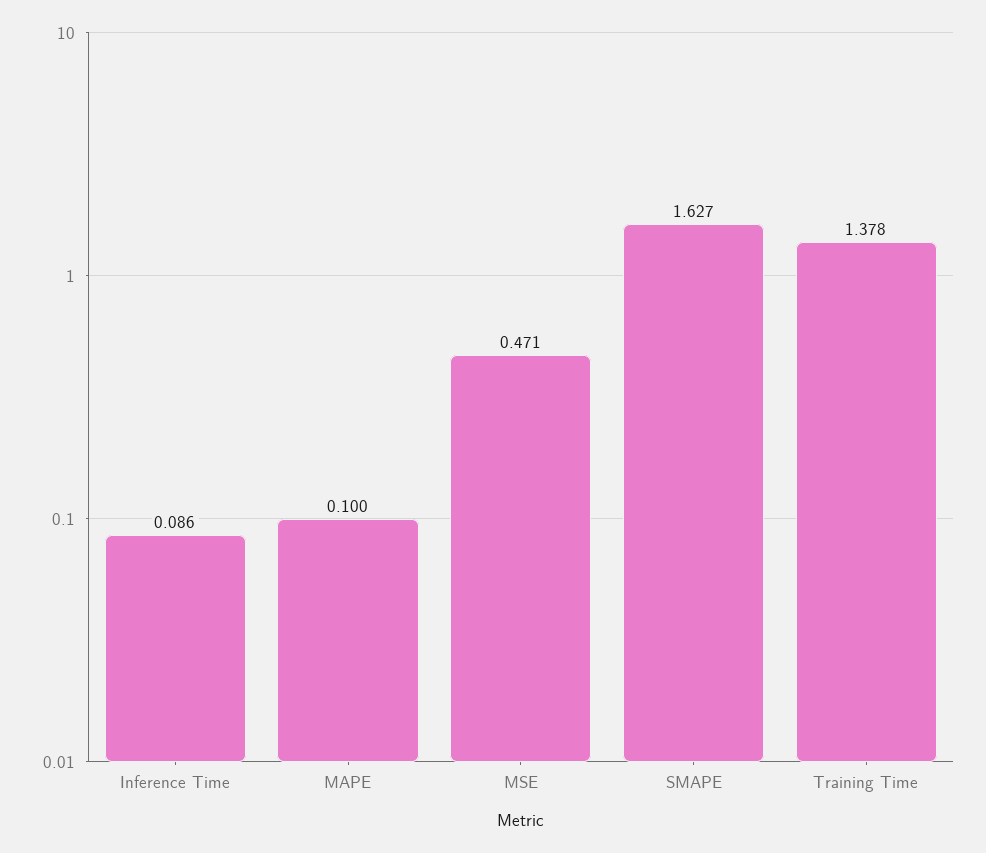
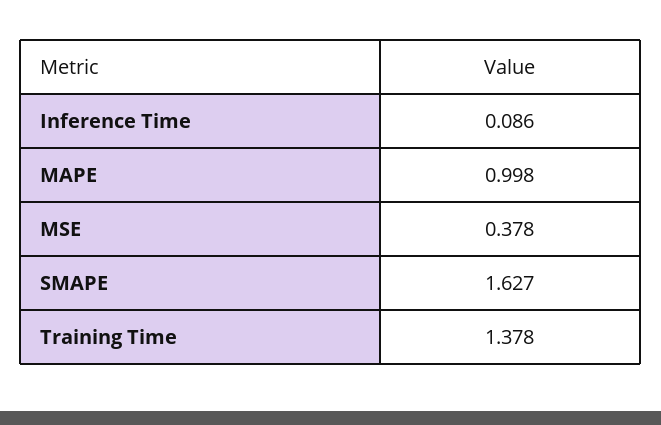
MAPE: 0.1 -> 0.998
MSE: 0.471 -> 0.378

